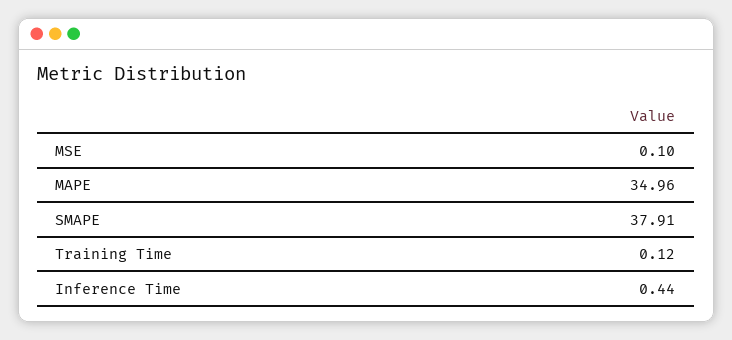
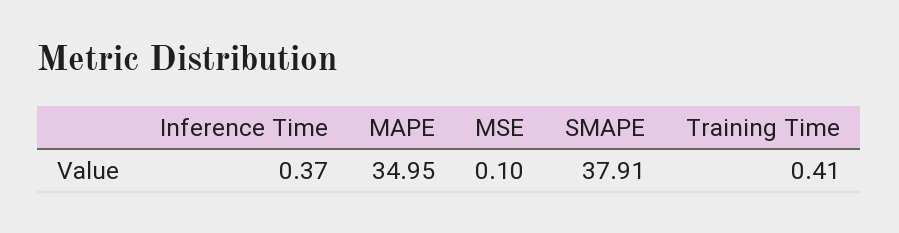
MAPE: 34.96 -> 34.95
Training Time: 0.12 -> 0.41
Inference Time: 0.44 -> 0.37

